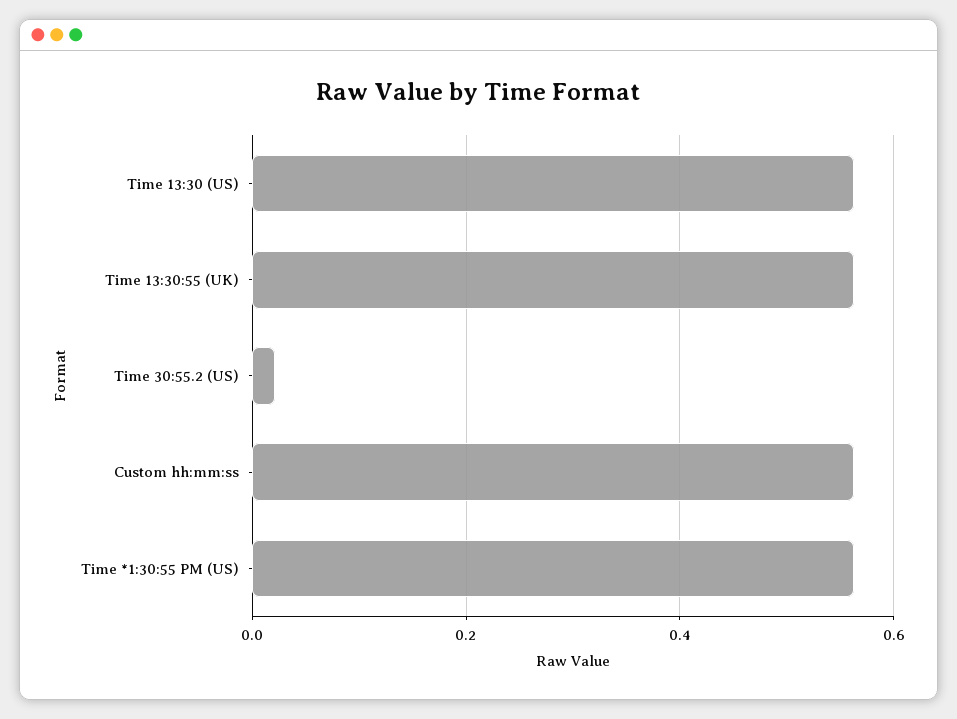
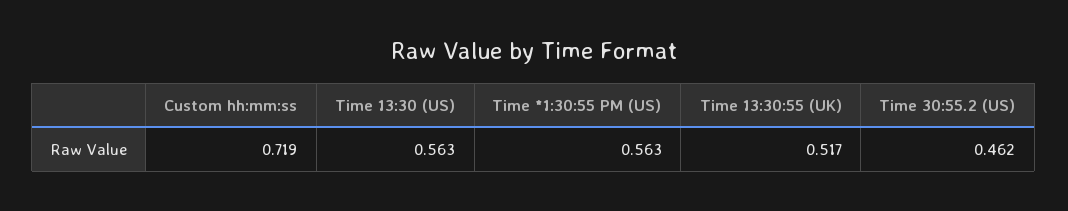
Time 13:30:55 (UK): 0.56 -> 0.517
Time 30:55.2 (US): 0.02 -> 0.462
Custom hh:mm:ss: 0.56 -> 0.719

